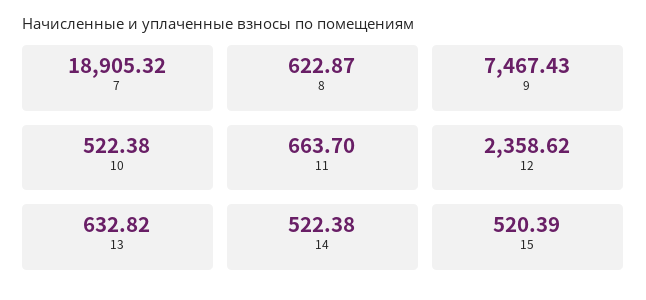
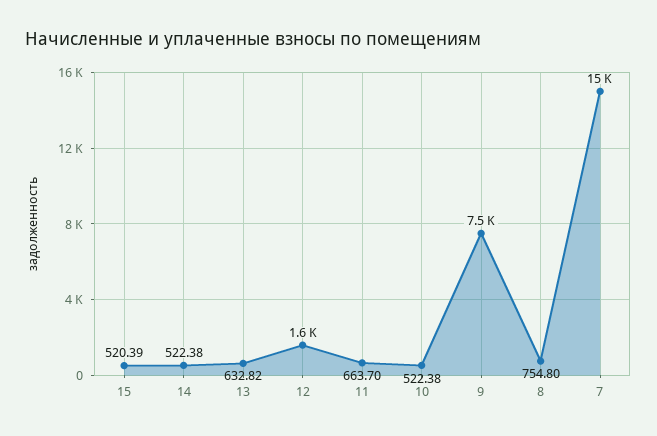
7: 18905.32 -> 15000
8: 622.87 -> 754.8
12: 2358.62 -> 1600

